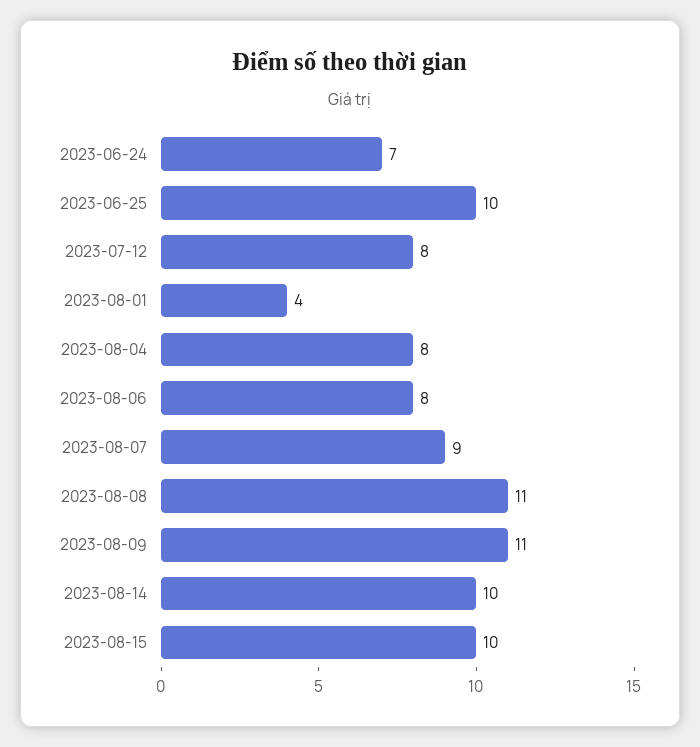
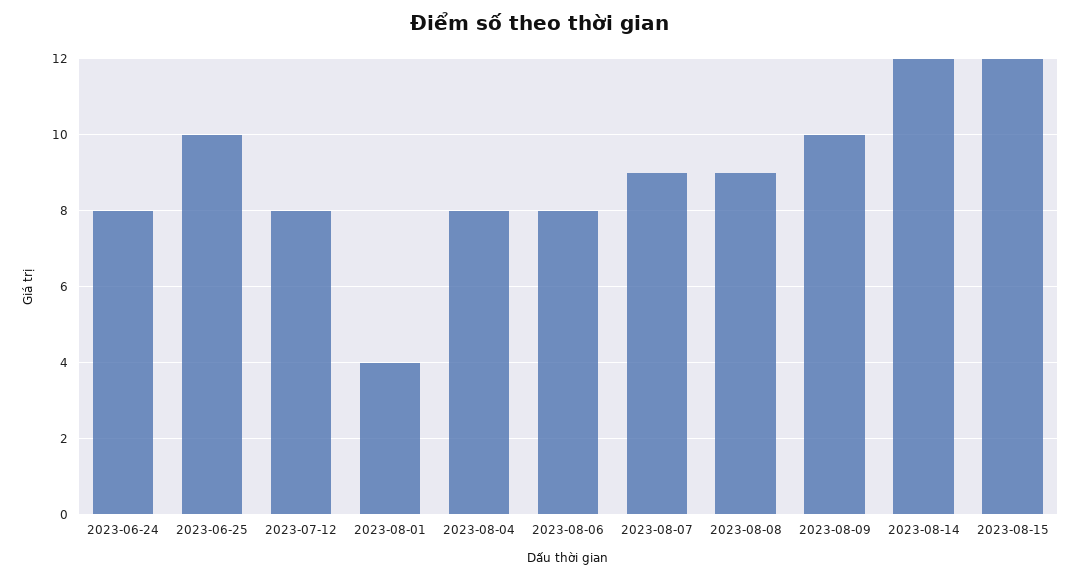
2023-06-24: 7 -> 8
2023-08-08: 11 -> 9
2023-08-09: 11 -> 10
2023-08-14: 10 -> 12
2023-08-15: 10 -> 12

